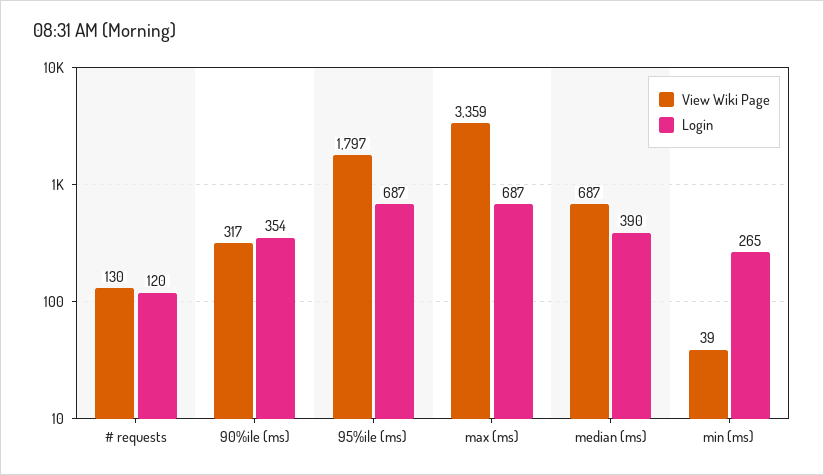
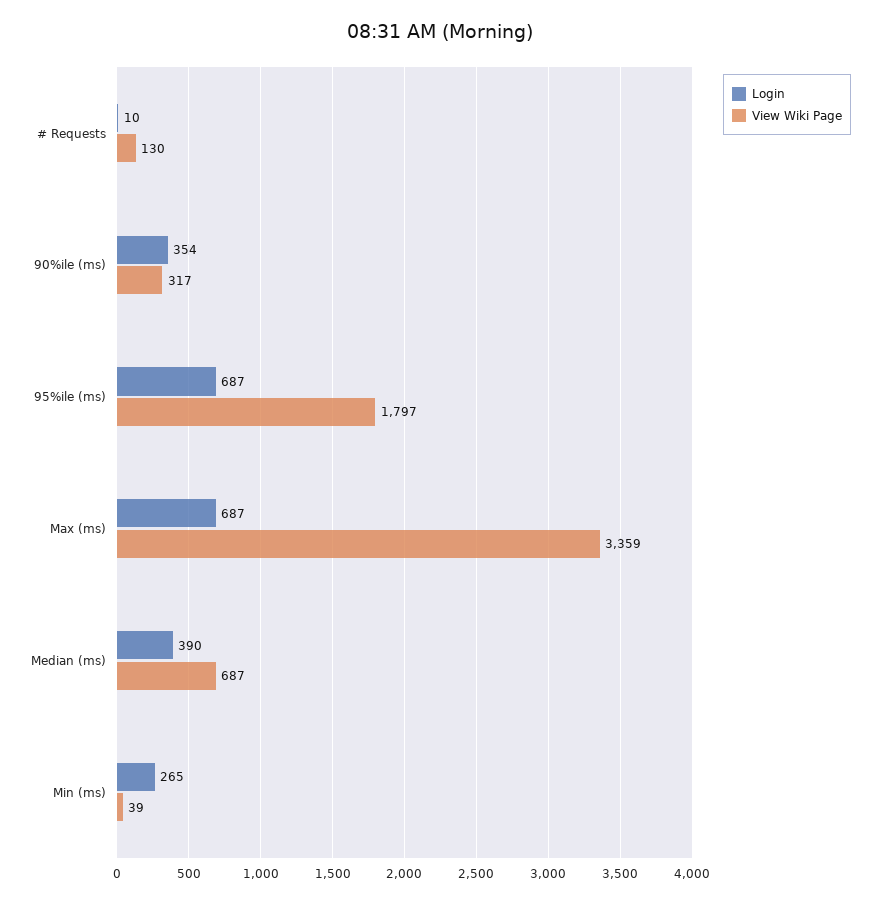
Login, # requests: 120 -> 10

